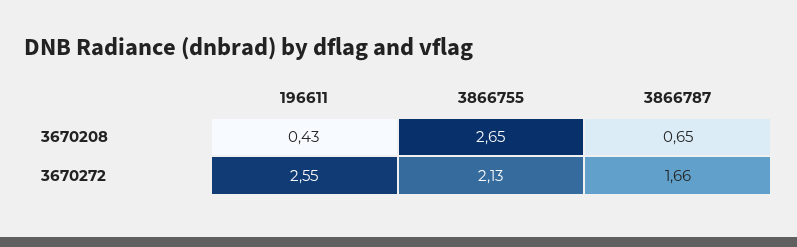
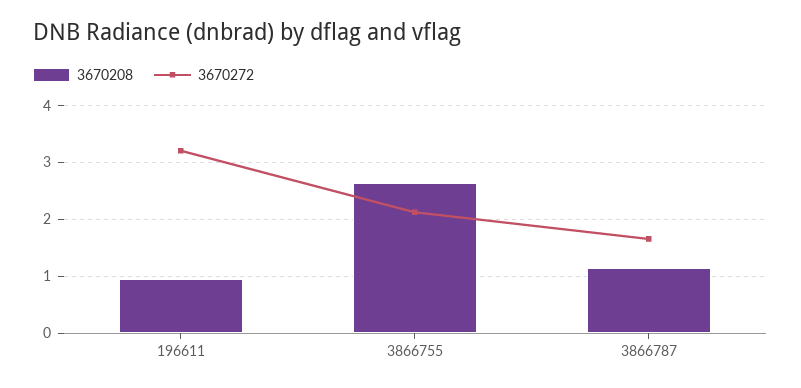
3670208, 196611: 0.43 -> 1
3670208, 3866787: 0.65 -> 1.2
3670272, 196611: 2.55 -> 3.2

